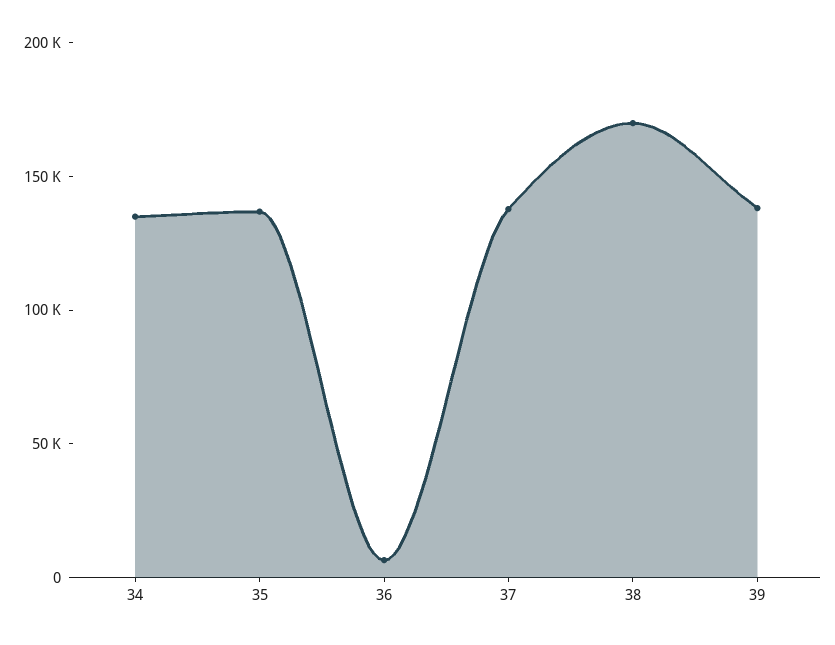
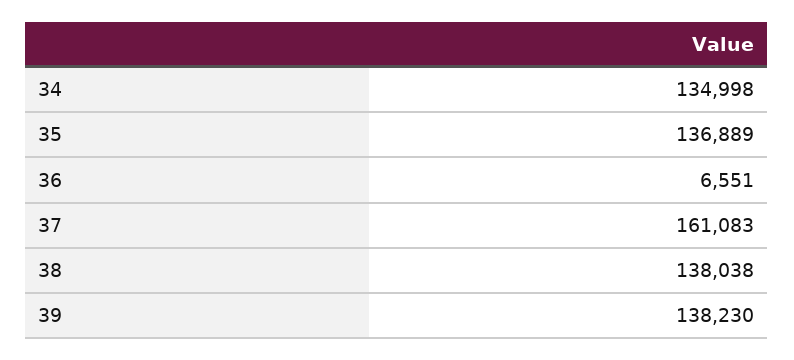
37: 140000 -> 161083
38: 170000 -> 138038

